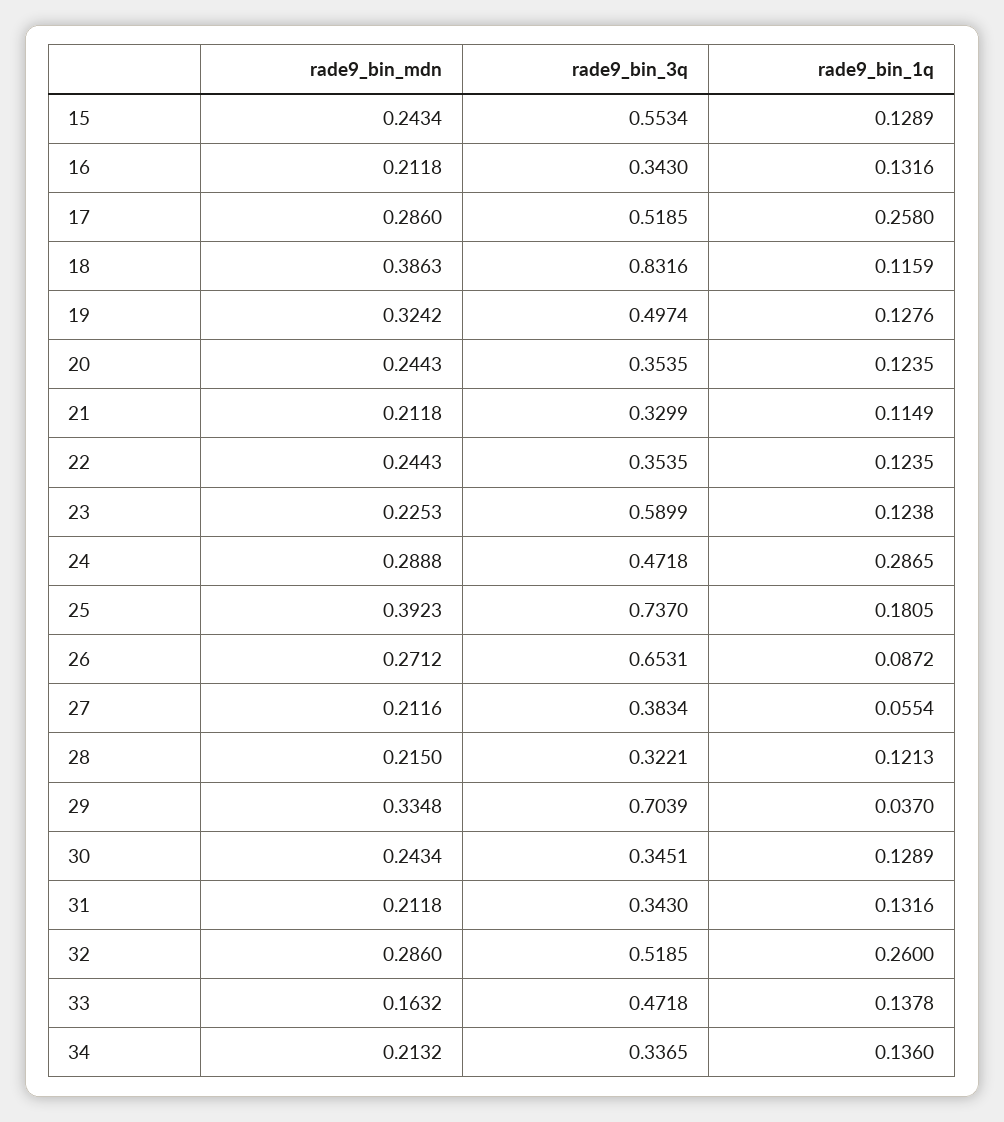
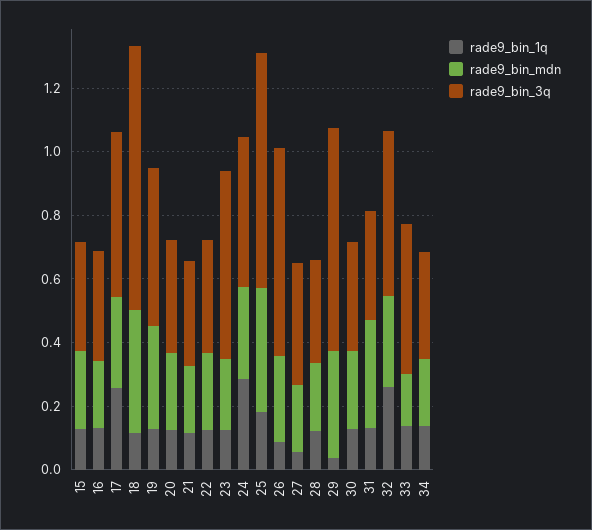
rade9_bin_3q, 15: 0.5534 -> 0.35
rade9_bin_mdn, 31: 0.2118 -> 0.35

